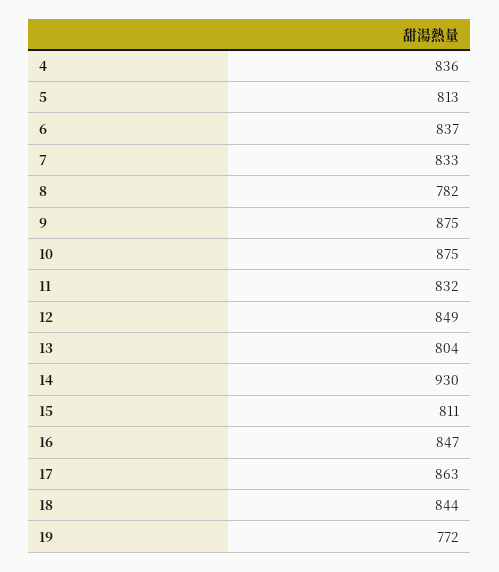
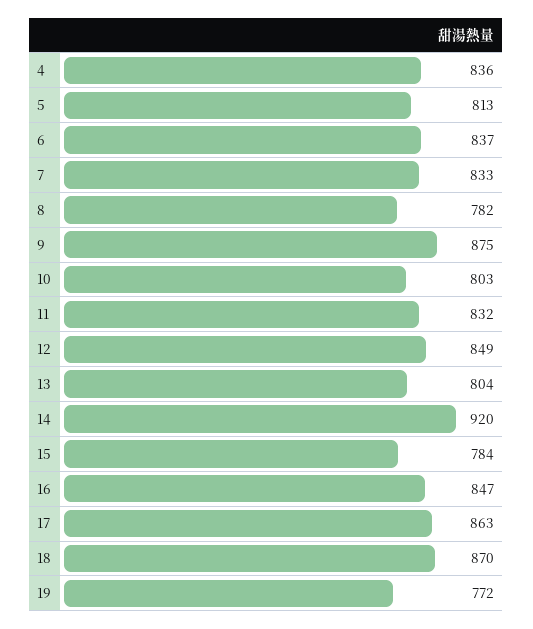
10: 875 -> 803
14: 930 -> 920
15: 811 -> 784
18: 844 -> 870

